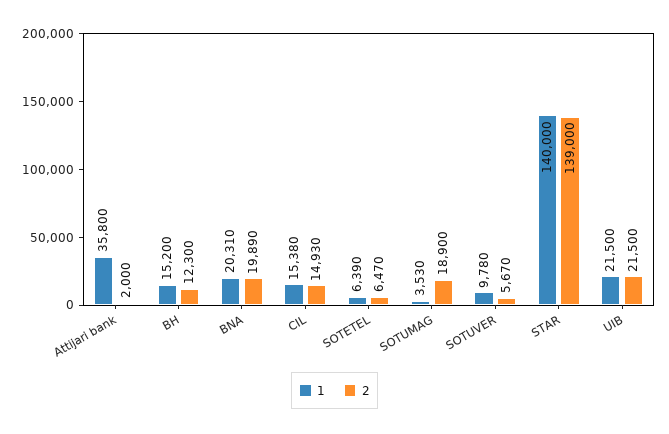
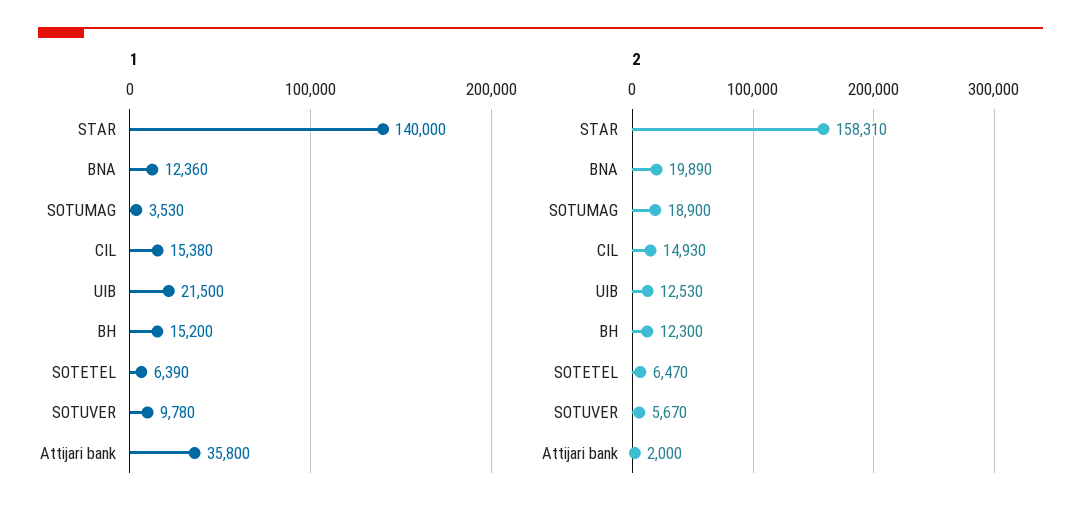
1, BNA: 20310 -> 12360
2, STAR: 139000 -> 158310
2, UIB: 21500 -> 12530

